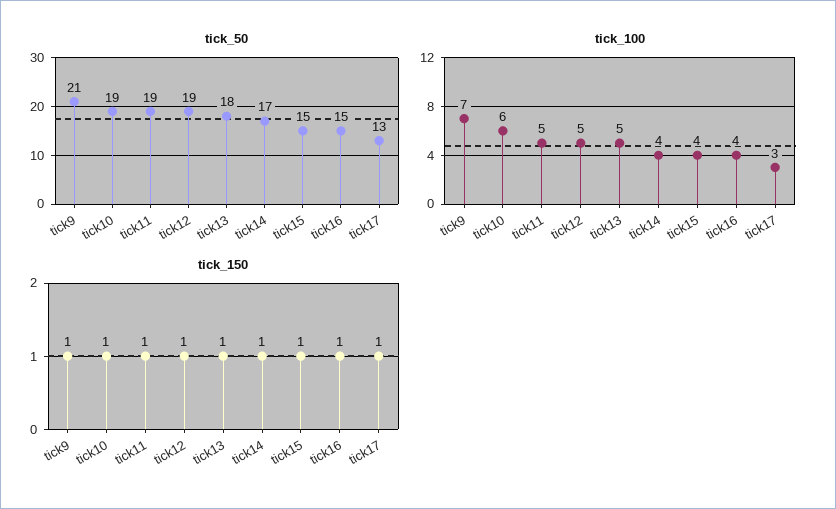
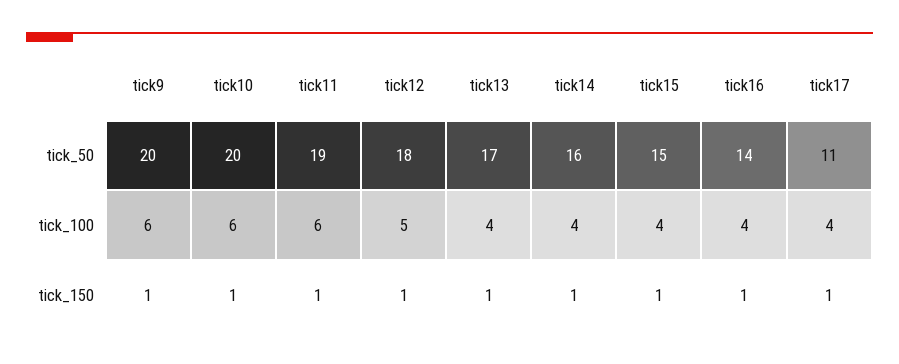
tick_50, tick9: 21 -> 20
tick_50, tick10: 19 -> 20
tick_50, tick12: 19 -> 18
tick_50, tick13: 18 -> 17
tick_50, tick14: 17 -> 16
tick_50, tick16: 15 -> 14
tick_50, tick17: 13 -> 11
tick_100, tick9: 7 -> 6
tick_100, tick11: 5 -> 6
tick_100, tick13: 5 -> 4
tick_100, tick17: 3 -> 4

